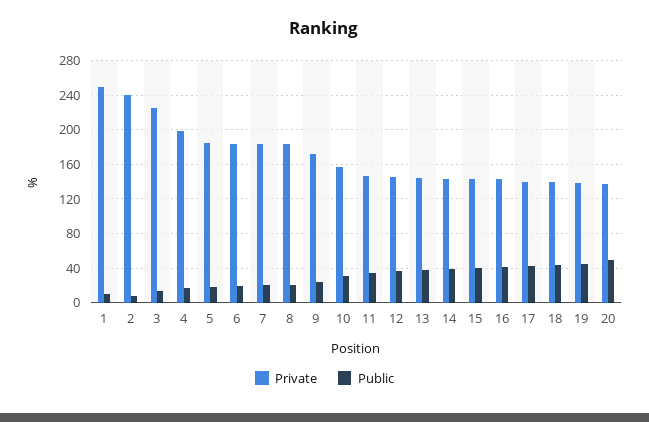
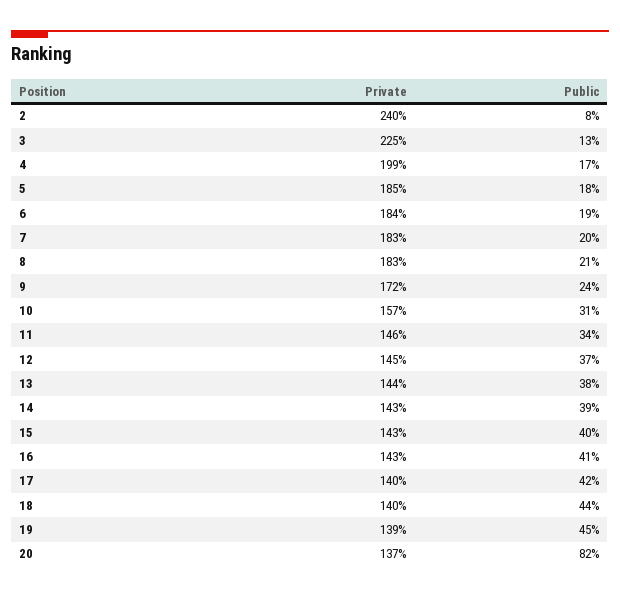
Private, 1: 250 -> none
Public, 1: 10 -> none
Public, 20: 50 -> 82

